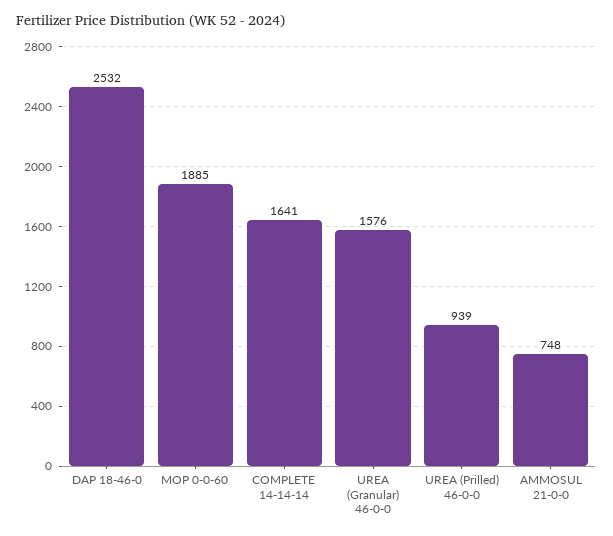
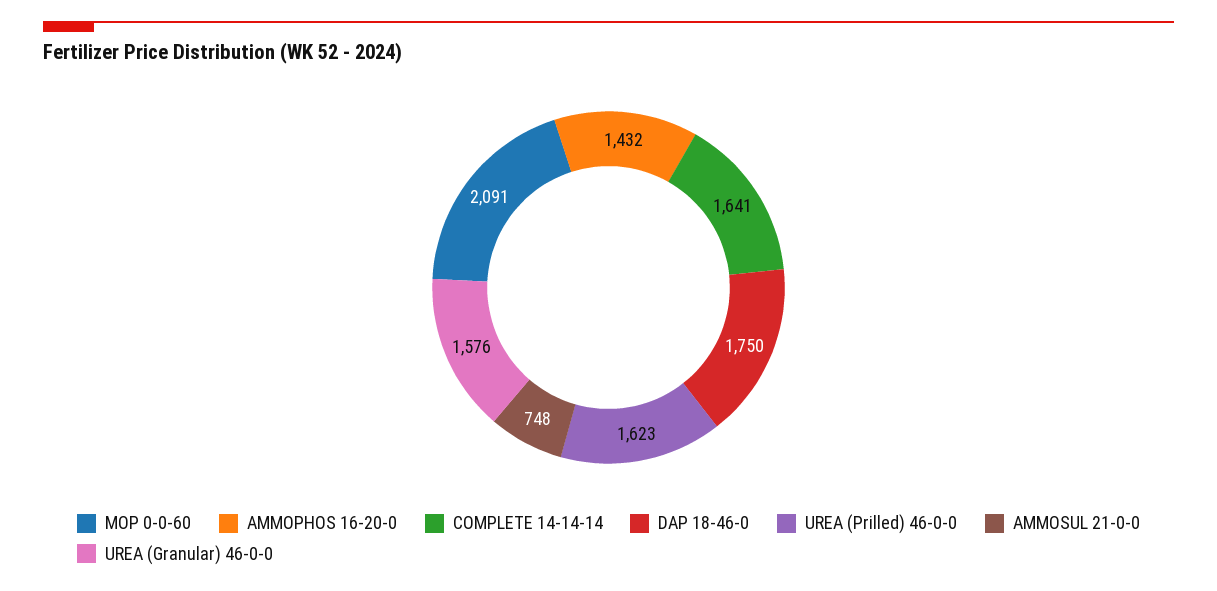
DAP 18-46-0: 2532 -> 1750
MOP 0-0-60: 1885 -> 2091
UREA (Prilled) 46-0-0: 939 -> 1623
AMMOPHOS 16-20-0: none -> 1432

